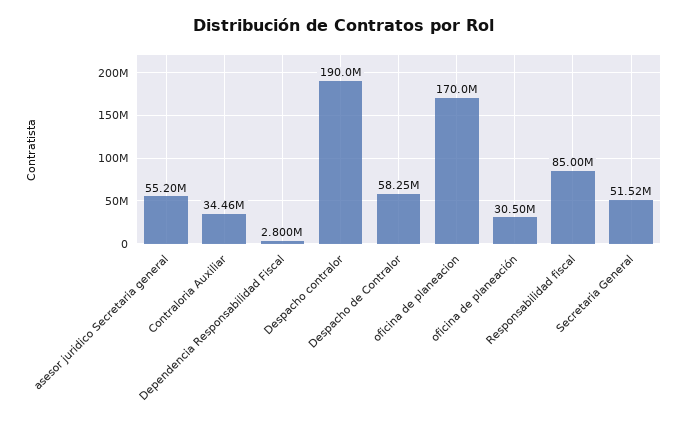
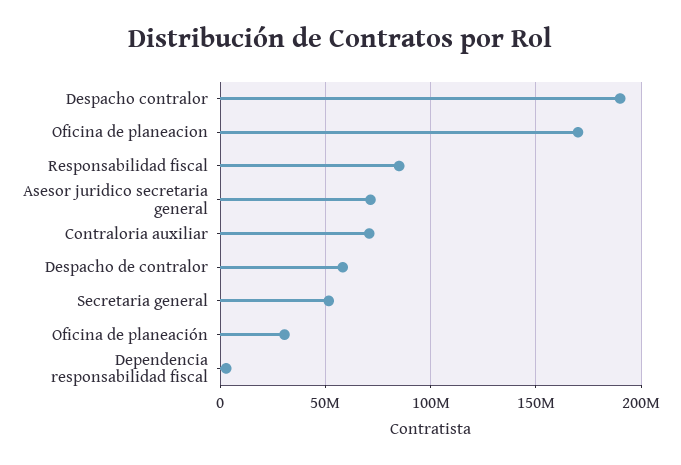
asesor juridico Secretaria general: 55200000 -> 70000000
Contraloria Auxiliar: 34460000 -> 70000000

